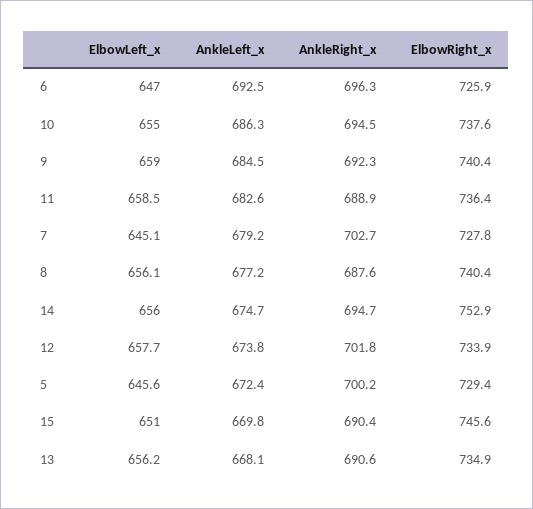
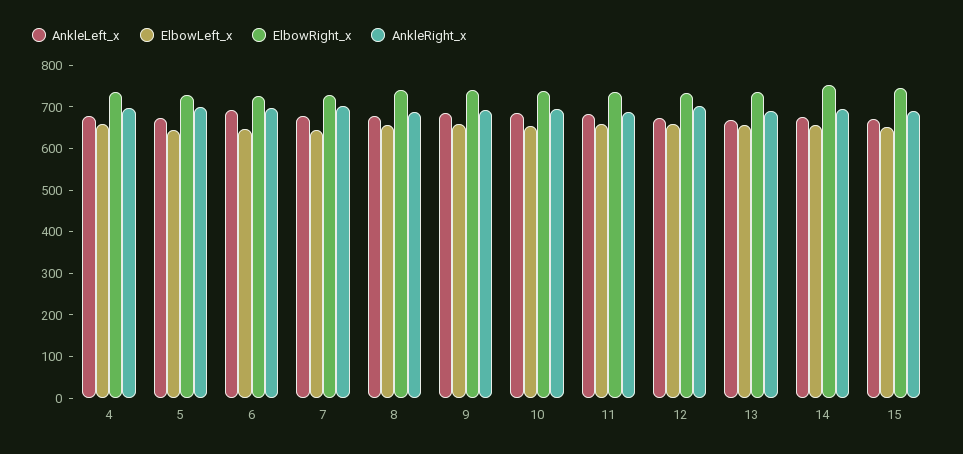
AnkleLeft_x, 4: none -> 680
ElbowLeft_x, 4: none -> 660
ElbowRight_x, 4: none -> 740
AnkleRight_x, 4: none -> 700

